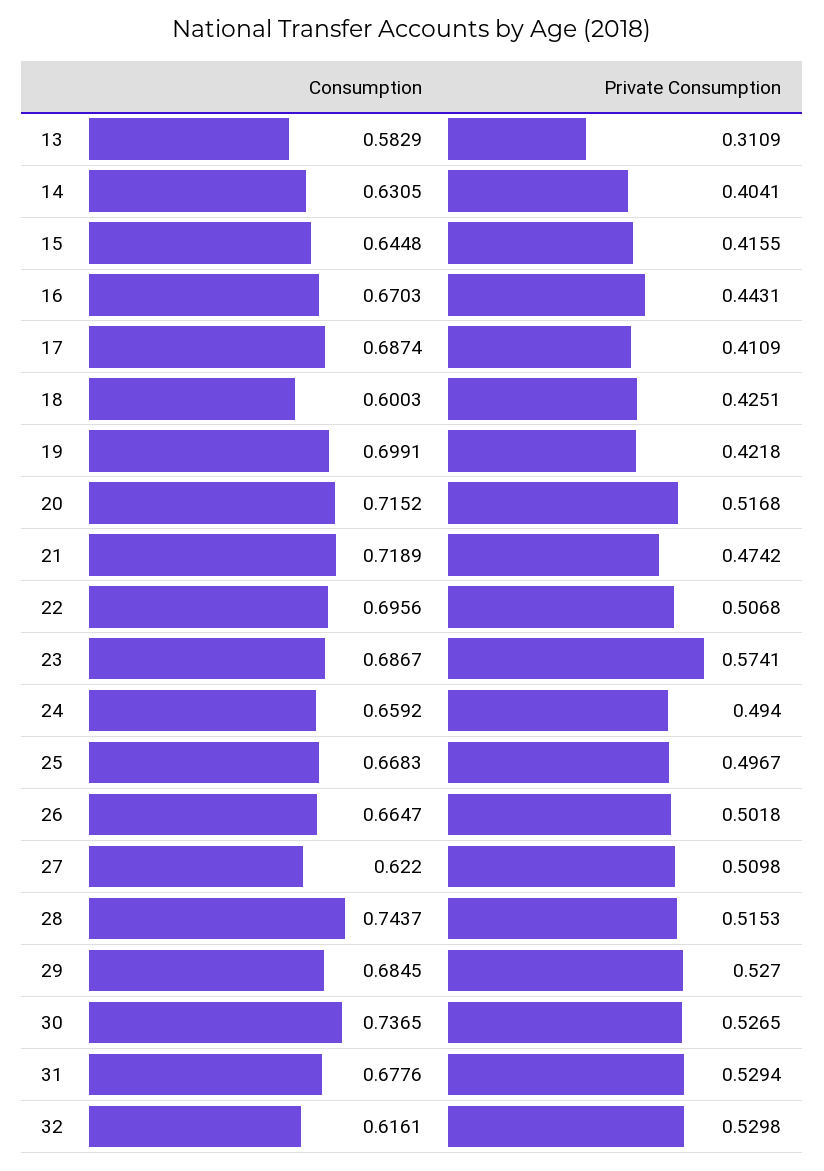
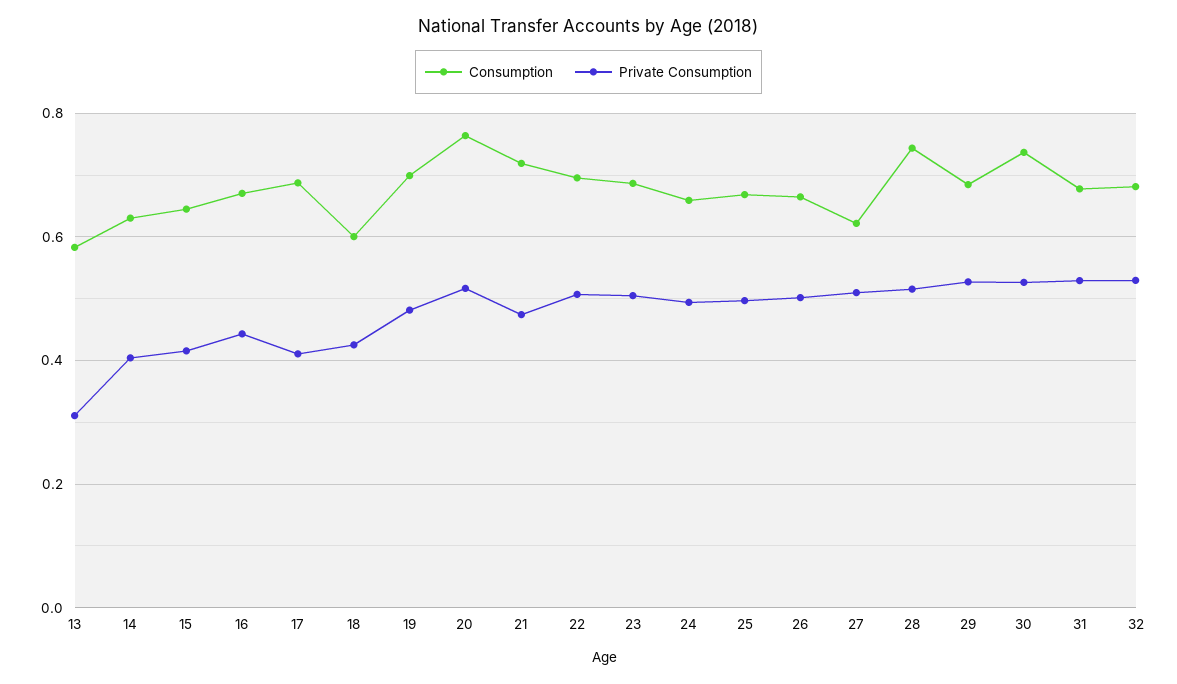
Private Consumption, 19: 0.4218 -> 0.48
Consumption, 20: 0.7152 -> 0.76
Private Consumption, 23: 0.5741 -> 0.5
Consumption, 32: 0.6161 -> 0.68

